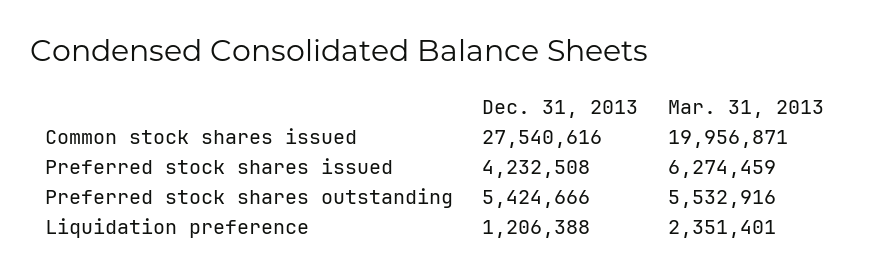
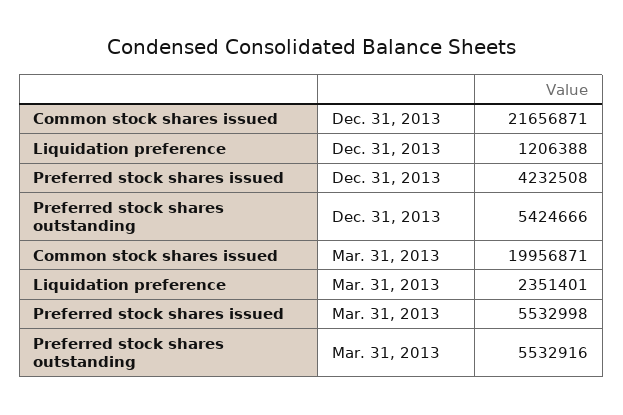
Dec. 31, 2013, Common stock shares issued: 27540616 -> 21656871
Mar. 31, 2013, Preferred stock shares issued: 6274459 -> 5532998

